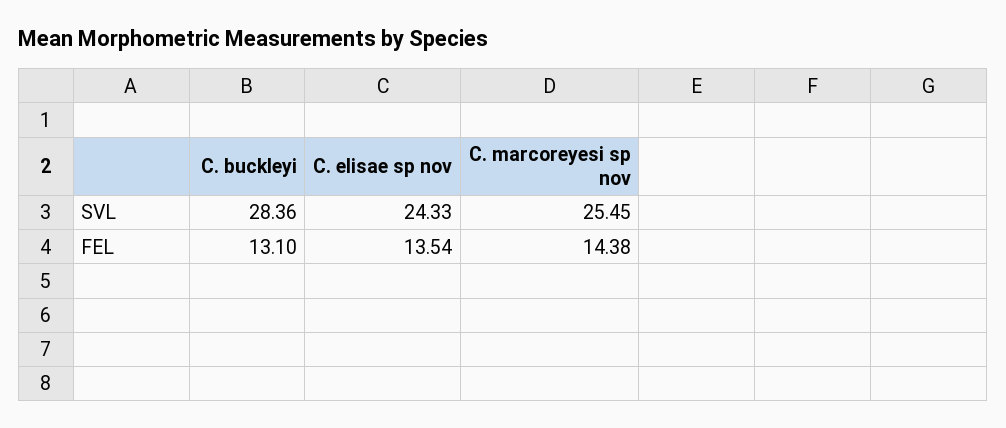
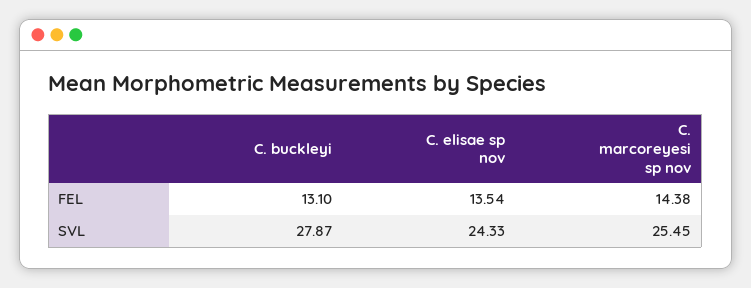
C. buckleyi, SVL: 28.36 -> 27.87

